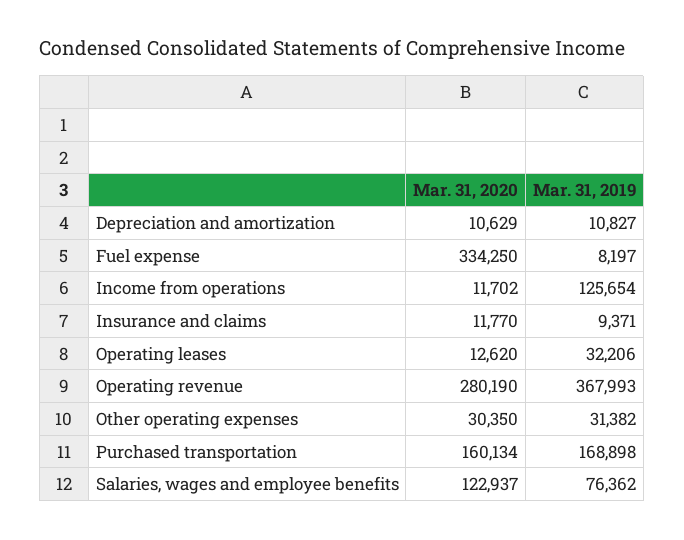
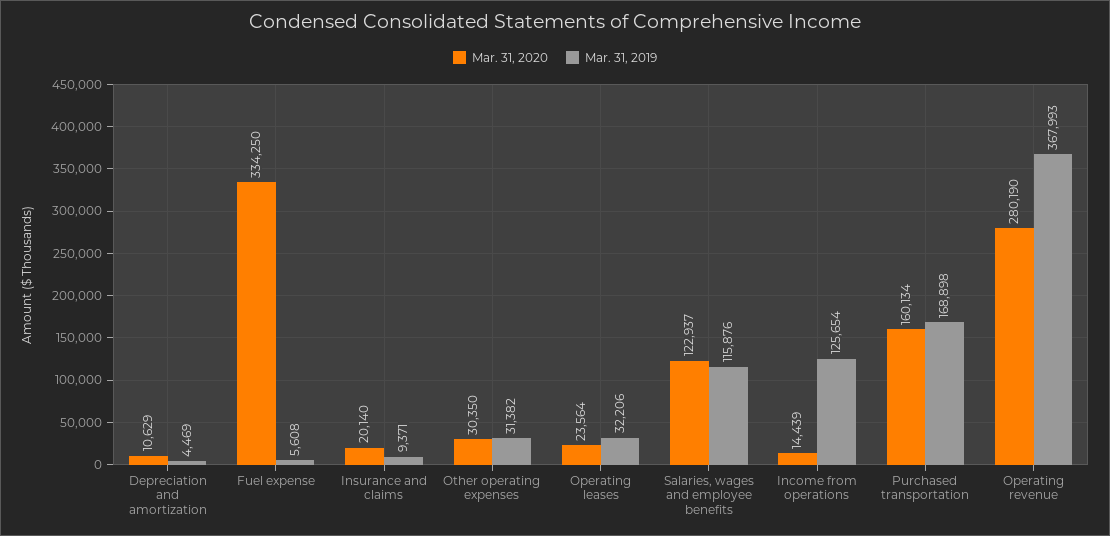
Mar. 31, 2019, Depreciation and amortization: 10827 -> 4469
Mar. 31, 2019, Fuel expense: 8197 -> 5608
Mar. 31, 2020, Income from operations: 11702 -> 14439
Mar. 31, 2020, Insurance and claims: 11770 -> 20140
Mar. 31, 2020, Operating leases: 12620 -> 23564
Mar. 31, 2019, Salaries, wages and employee benefits: 76362 -> 115876

